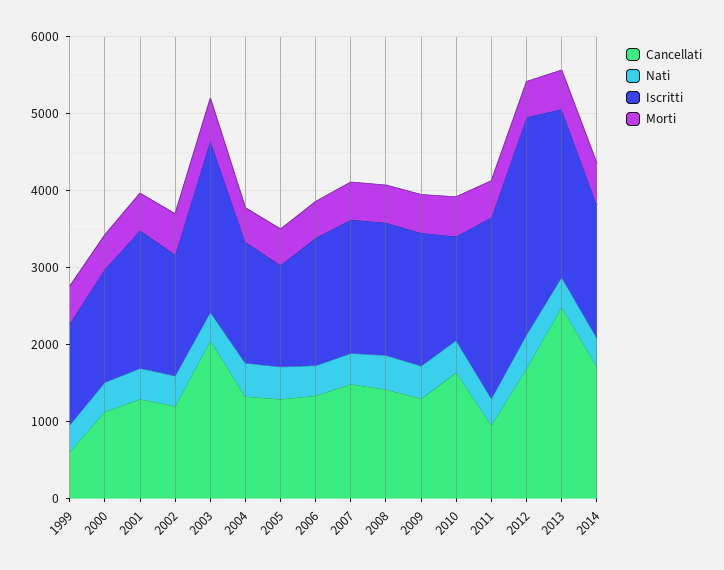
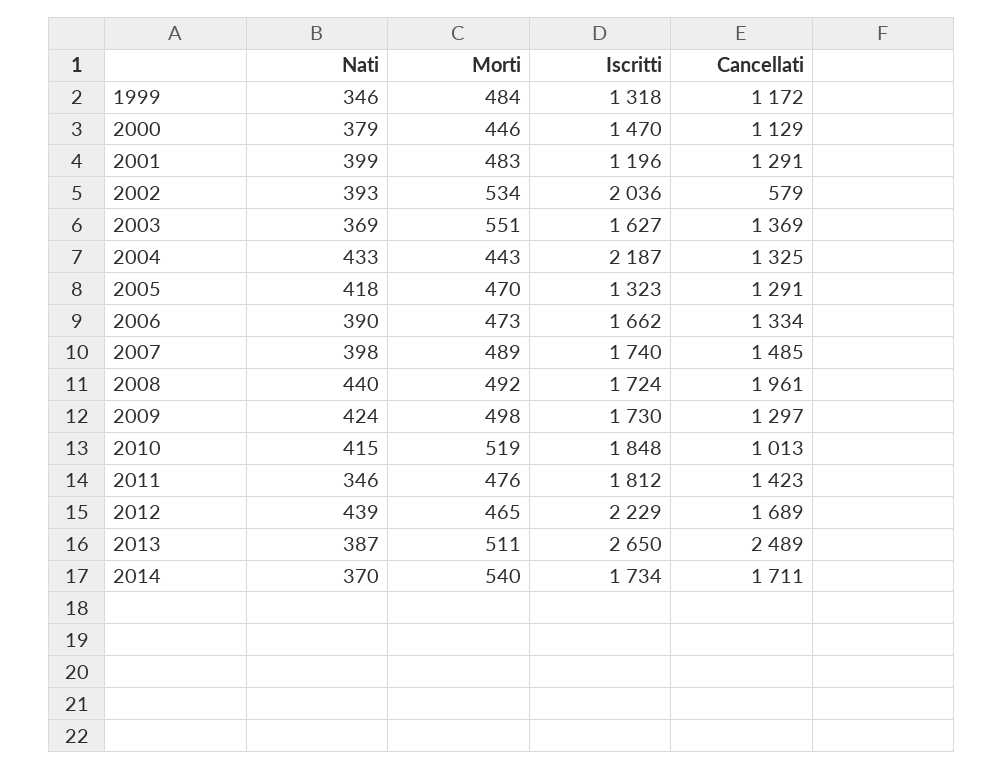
Cancellati, 1999: 600 -> 1172
Iscritti, 2001: 1800 -> 1196
Cancellati, 2002: 1200 -> 579
Iscritti, 2002: 1600 -> 2036
Cancellati, 2003: 2000 -> 1369
Iscritti, 2003: 2200 -> 1627
Iscritti, 2004: 1600 -> 2187
Cancellati, 2008: 1400 -> 1961
Cancellati, 2010: 1600 -> 1013
Iscritti, 2010: 1400 -> 1848
Cancellati, 2011: 1000 -> 1423
Iscritti, 2011: 2400 -> 1812
Iscritti, 2012: 2800 -> 2229
Iscritti, 2013: 2200 -> 2650

